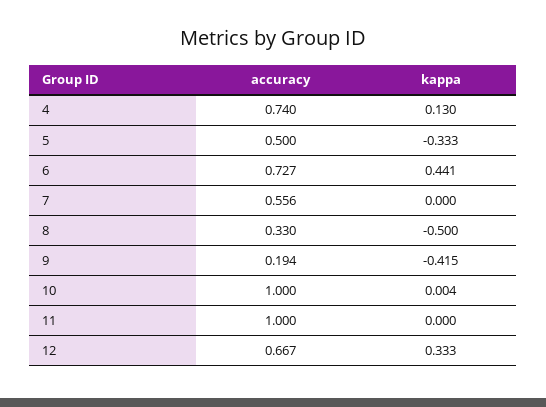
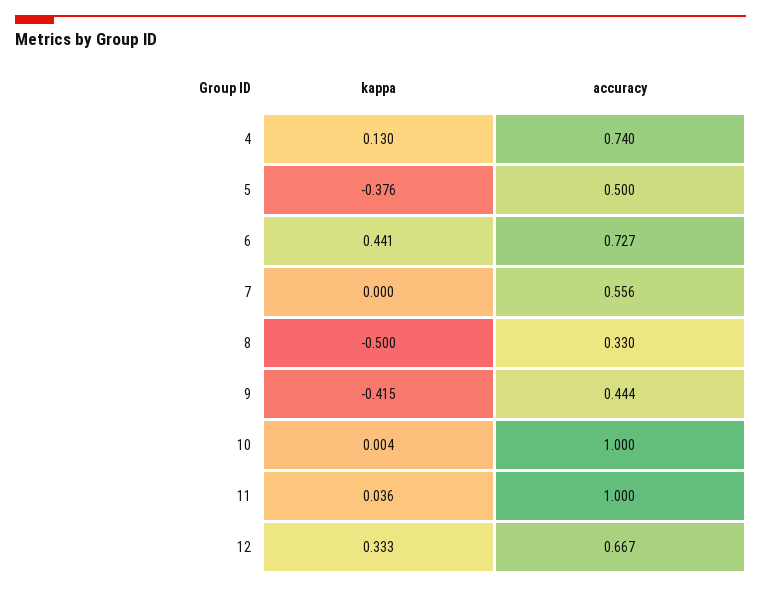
kappa, 5: -0.333 -> -0.376
accuracy, 9: 0.194 -> 0.444
kappa, 11: 0 -> 0.036

